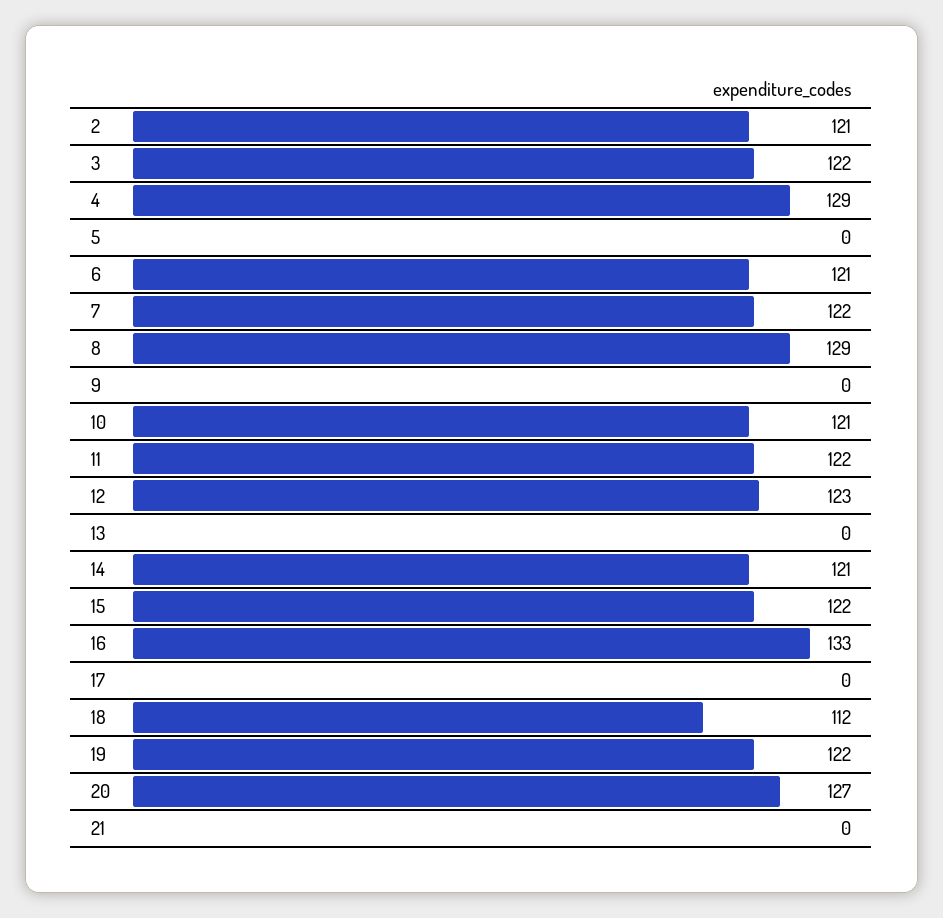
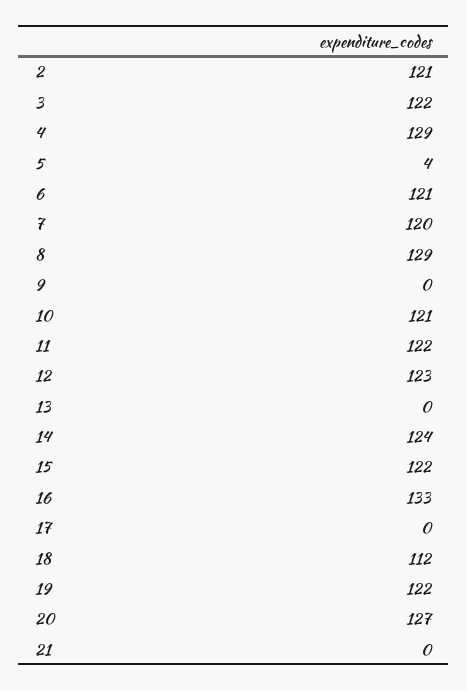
5: 0 -> 4
7: 122 -> 120
14: 121 -> 124

